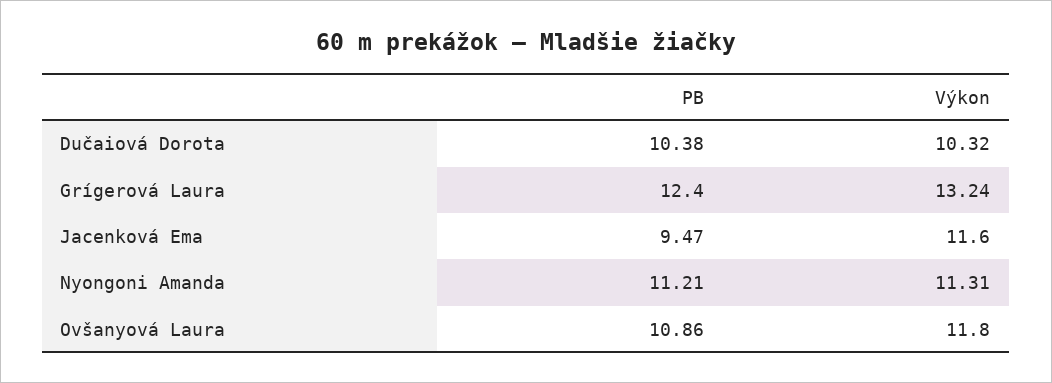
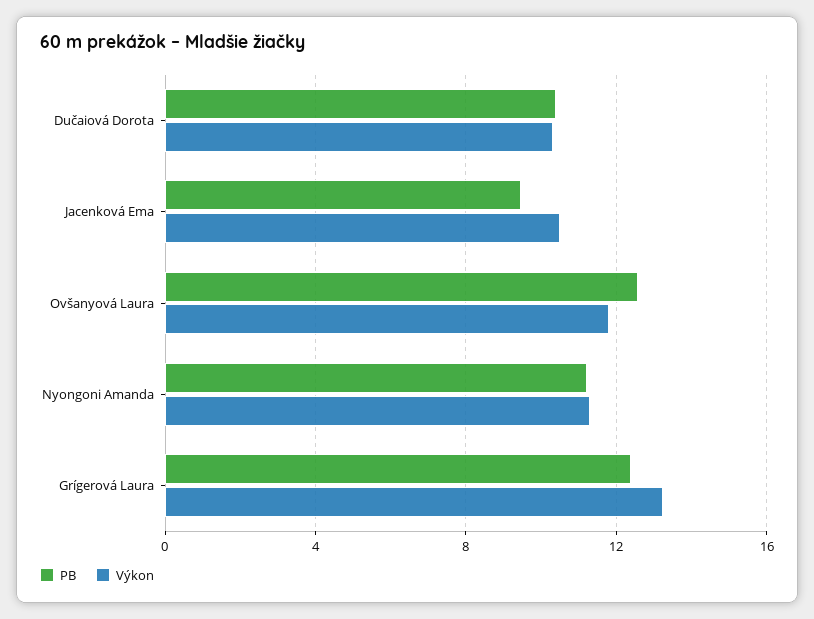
Výkon, Jacenková Ema: 11.6 -> 10.5
PB, Ovšanyová Laura: 10.86 -> 12.5

